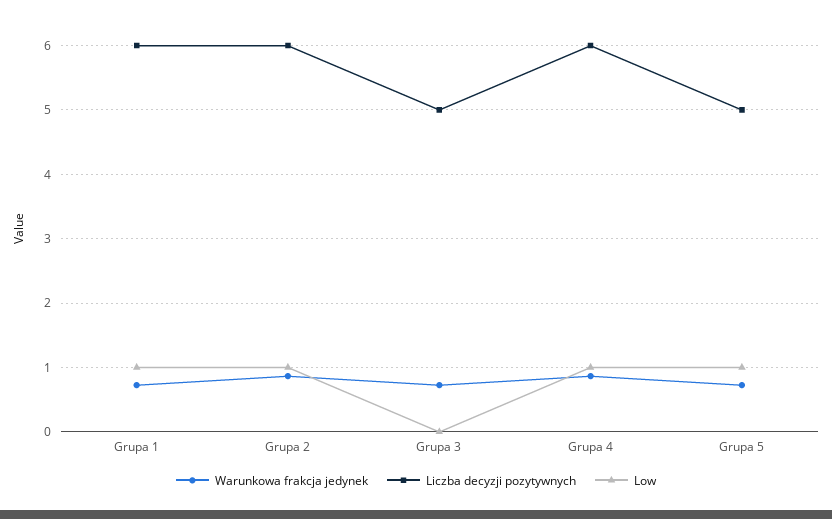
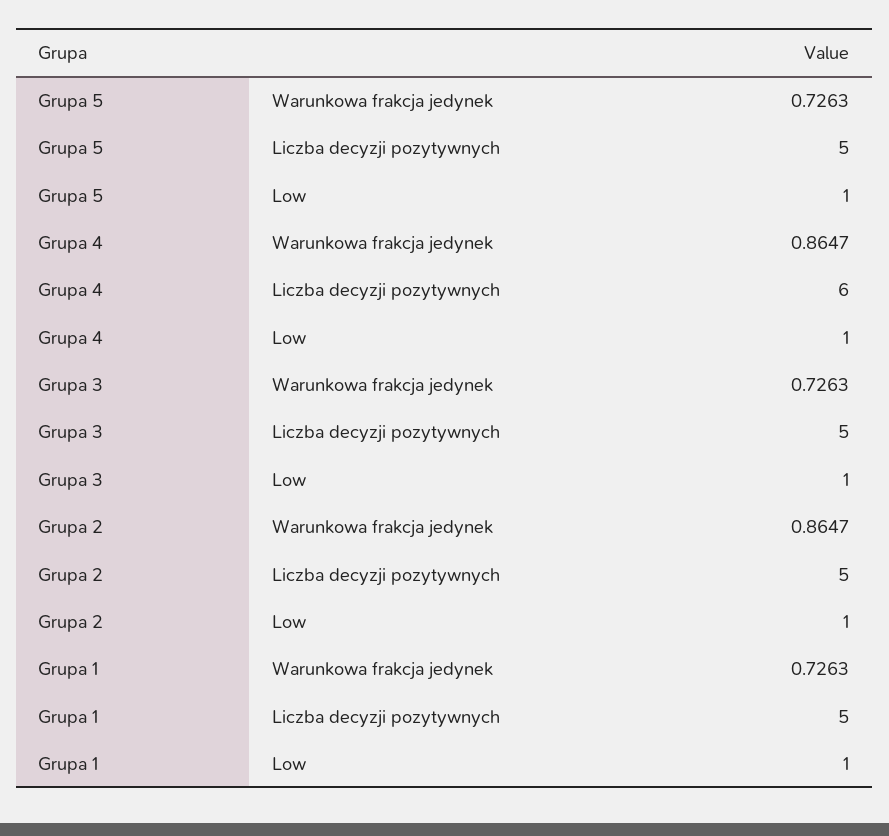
Liczba decyzji pozytywnych, Grupa 1: 6 -> 5
Liczba decyzji pozytywnych, Grupa 2: 6 -> 5
Low, Grupa 3: 0 -> 1

